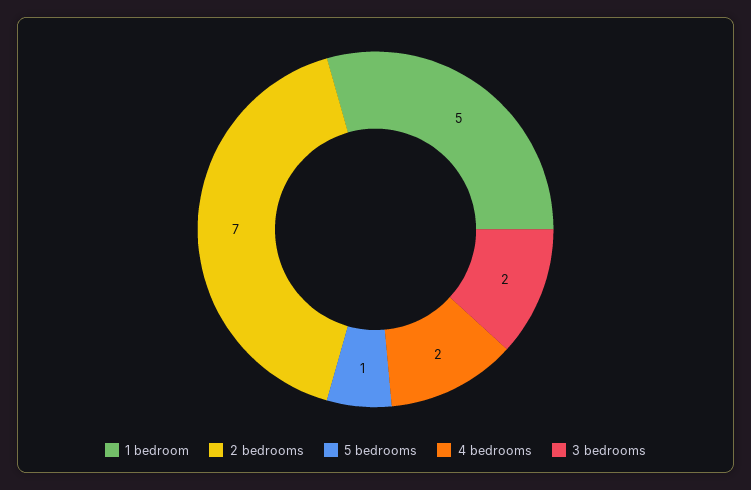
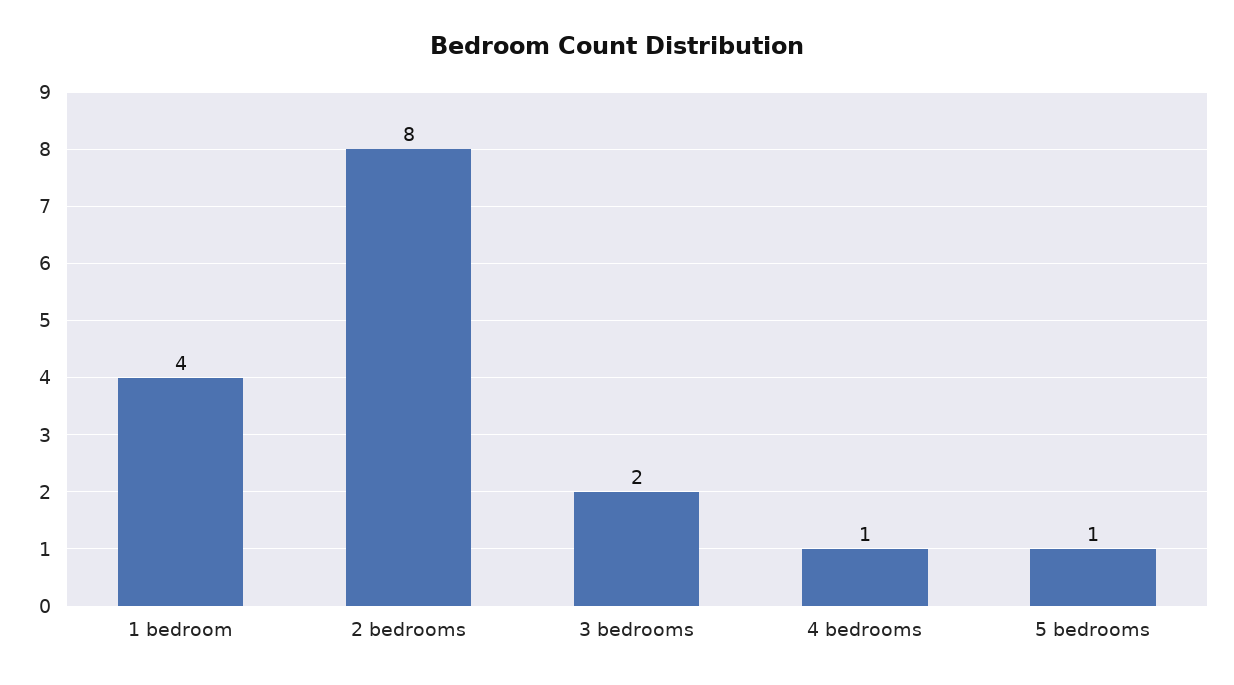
1 bedroom: 5 -> 4
2 bedrooms: 7 -> 8
4 bedrooms: 2 -> 1

